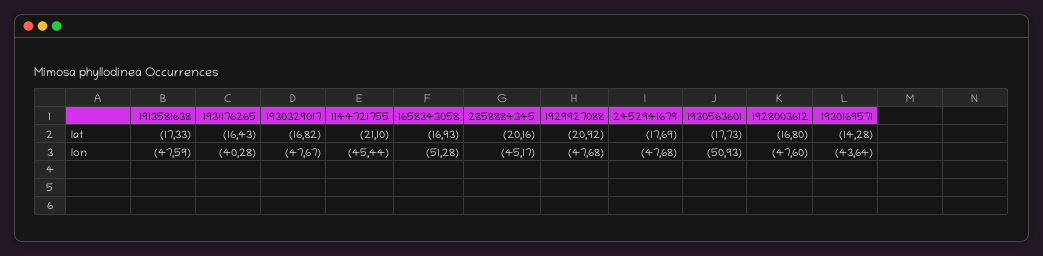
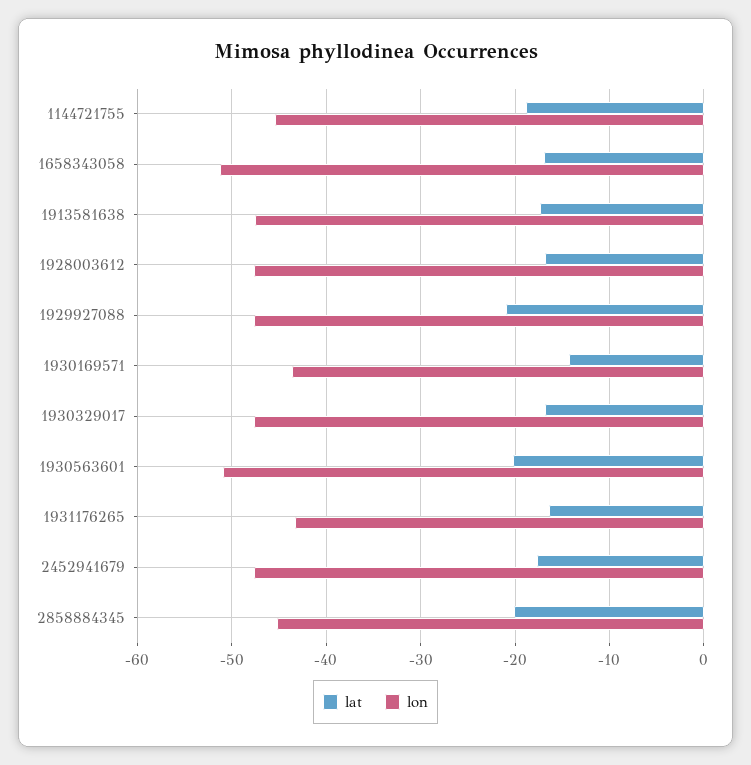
lat, 1144721755: -21.1 -> -19
lat, 1930563601: -17.73 -> -20
lon, 1931176265: -40.28 -> -43

